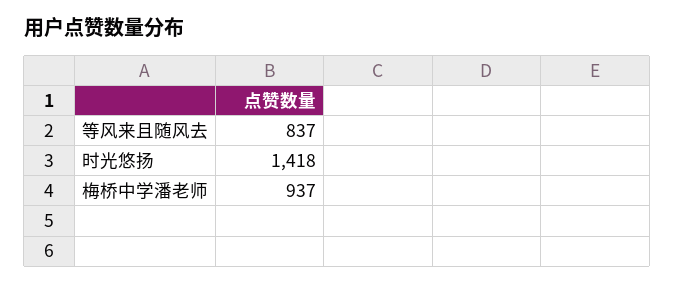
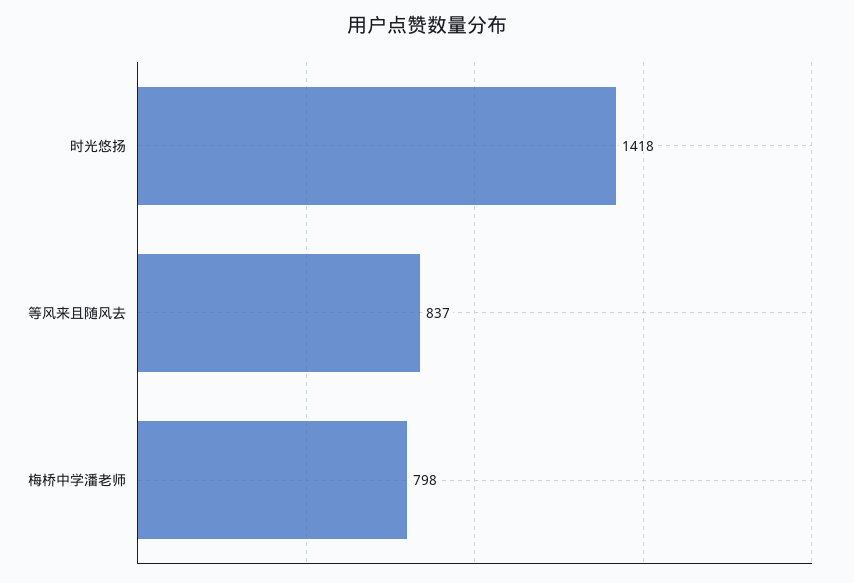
梅桥中学潘老师: 937 -> 798

